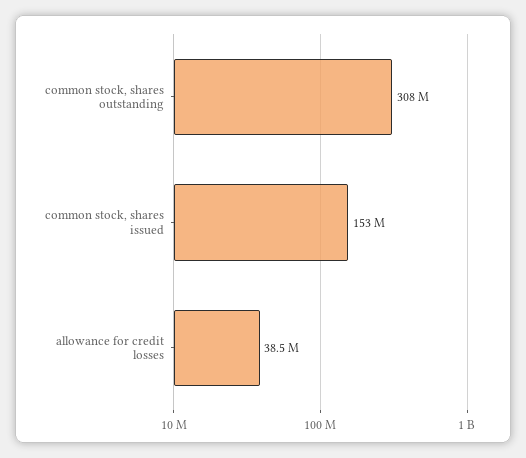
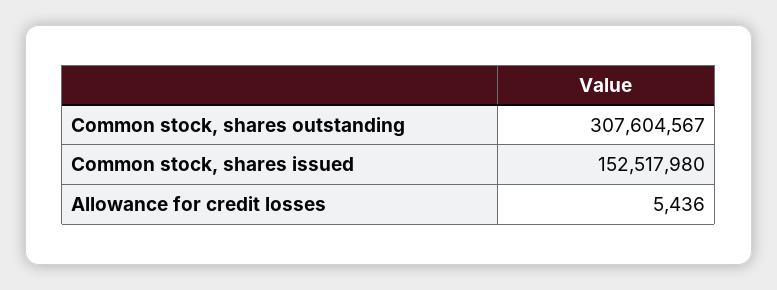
allowance for credit losses: 38500000 -> 5436

